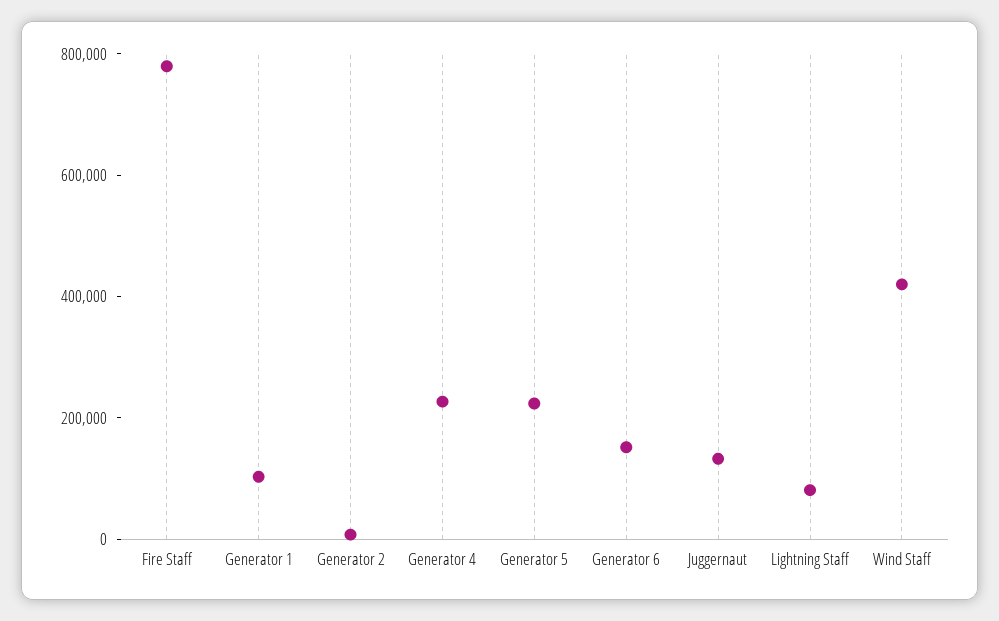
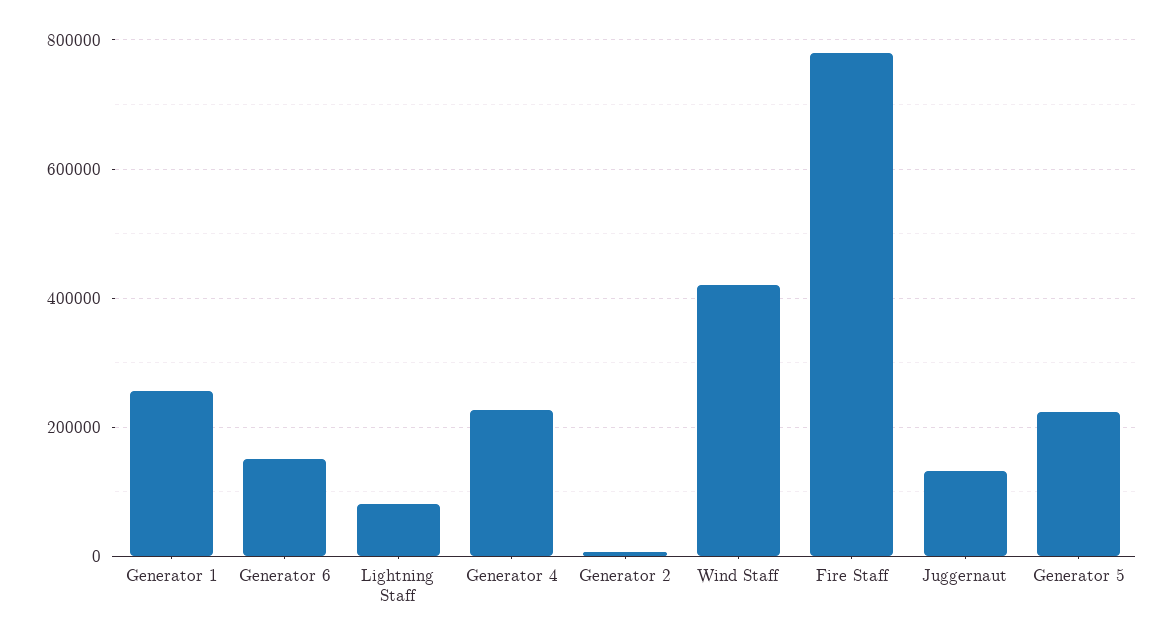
Generator 1: 100000 -> 260000

